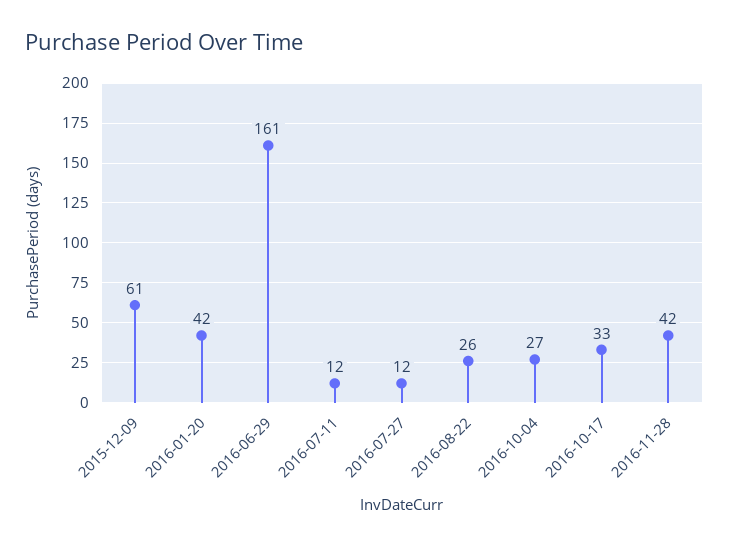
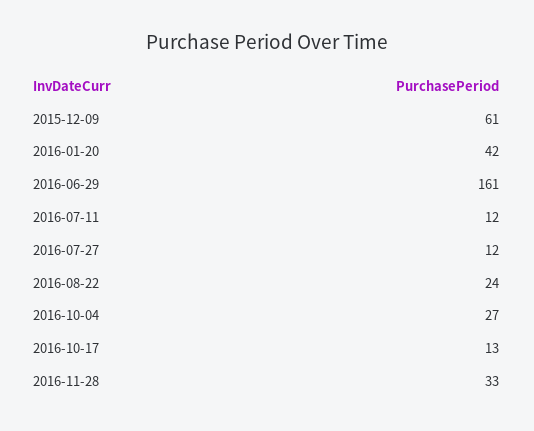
2016-08-22: 26 -> 24
2016-10-17: 33 -> 13
2016-11-28: 42 -> 33

